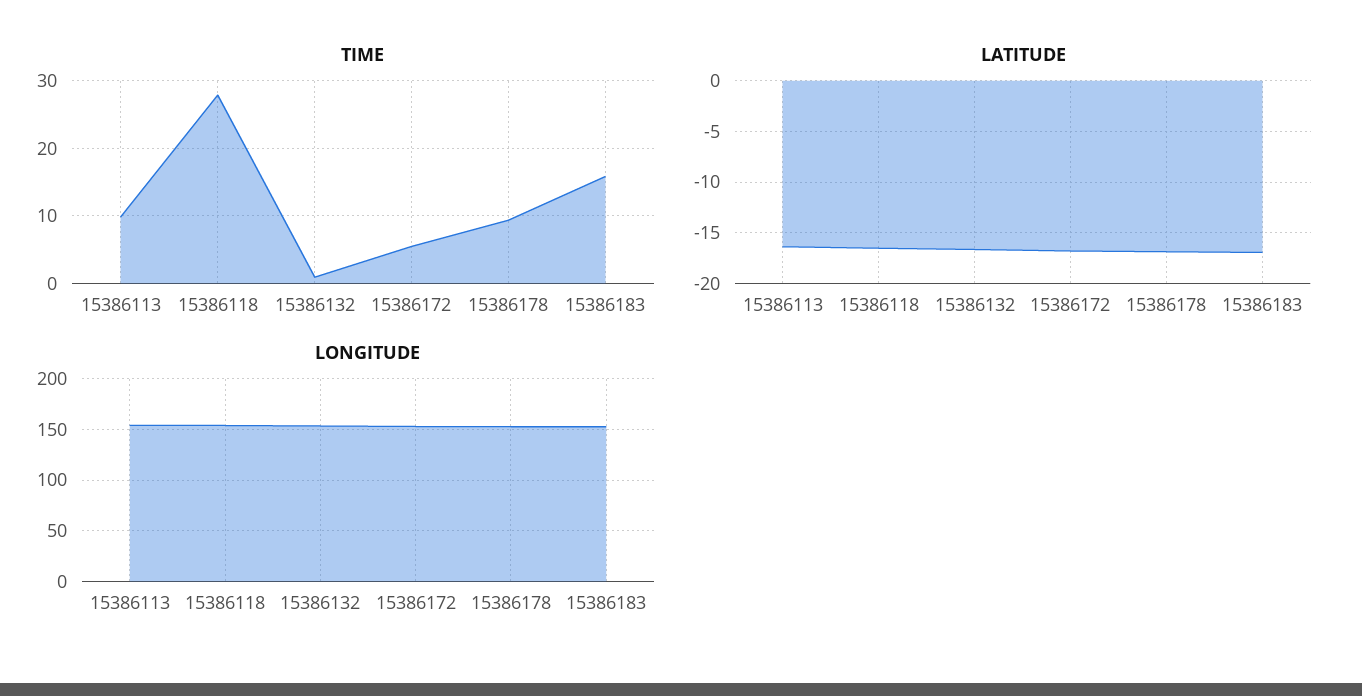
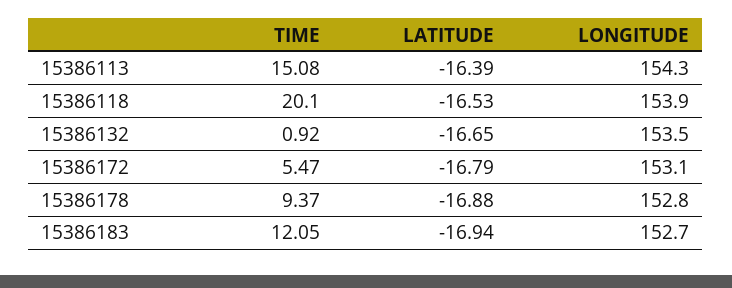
TIME, 15386113: 10 -> 15.08
TIME, 15386118: 28 -> 20.1
TIME, 15386183: 16 -> 12.05

